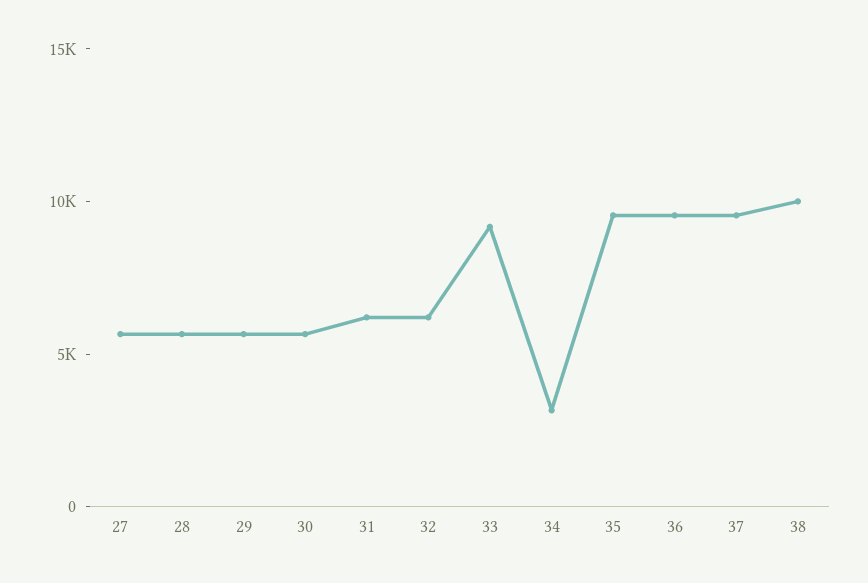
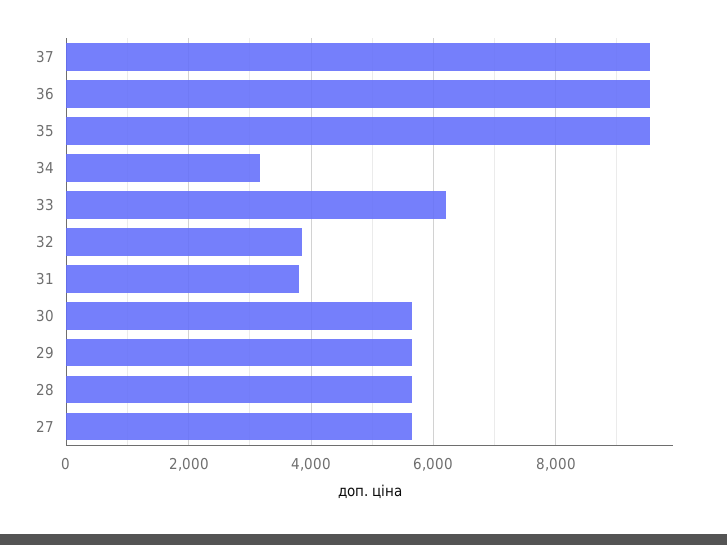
31: 6000 -> 3800
32: 6000 -> 3800
33: 9000 -> 6200
38: 10000 -> none

